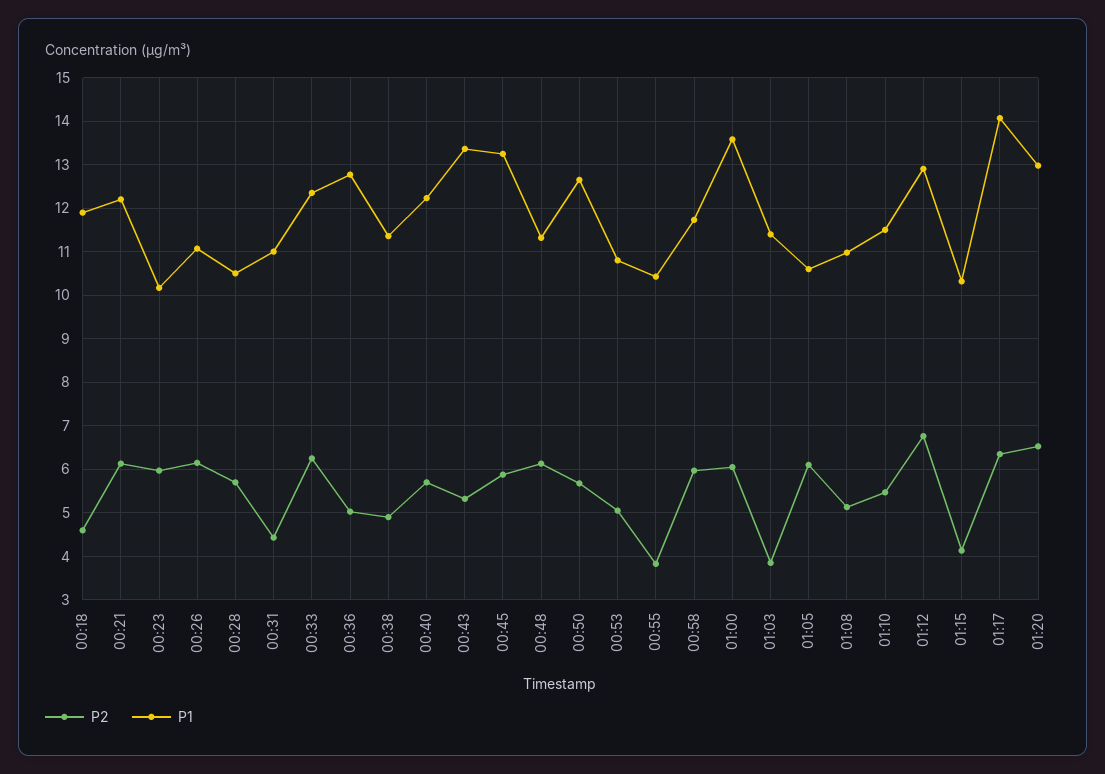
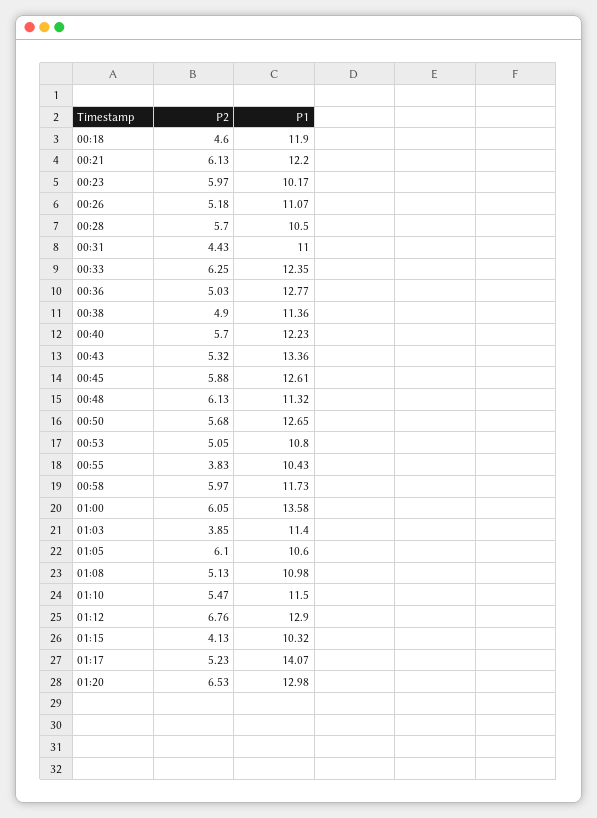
P2, 00:26: 6.2 -> 5.18
P1, 00:45: 13.2 -> 12.61
P2, 01:17: 6.4 -> 5.23

